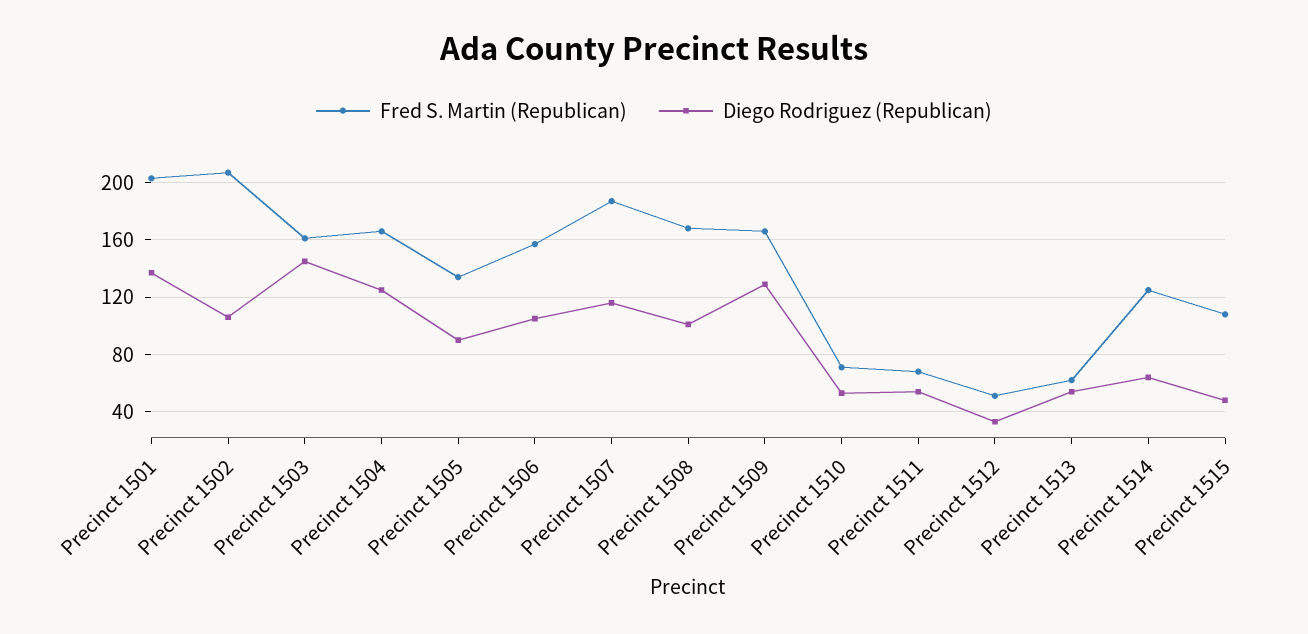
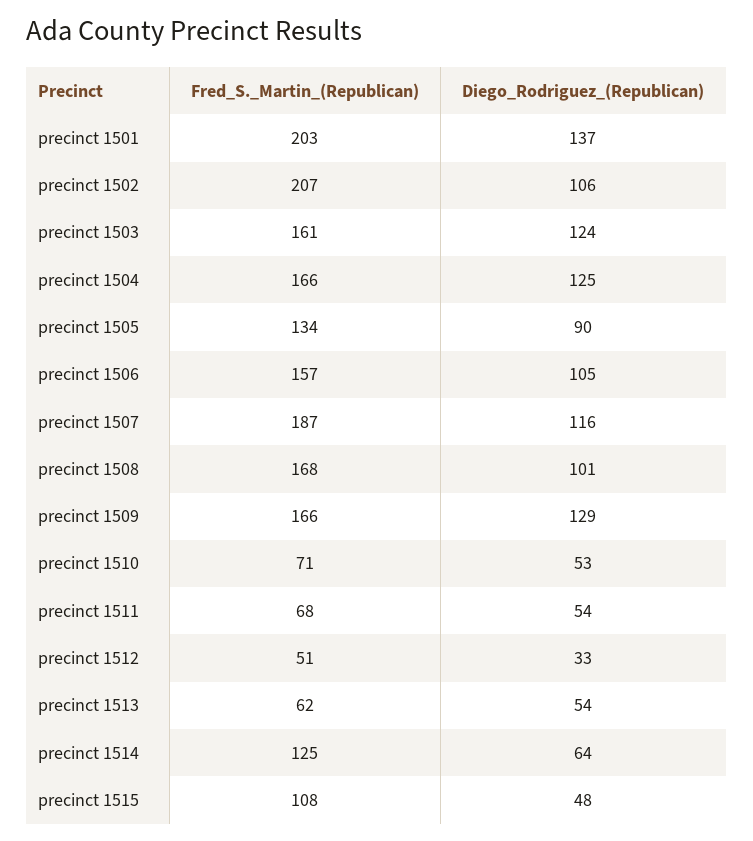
Diego Rodriguez (Republican), Precinct 1503: 145 -> 124

